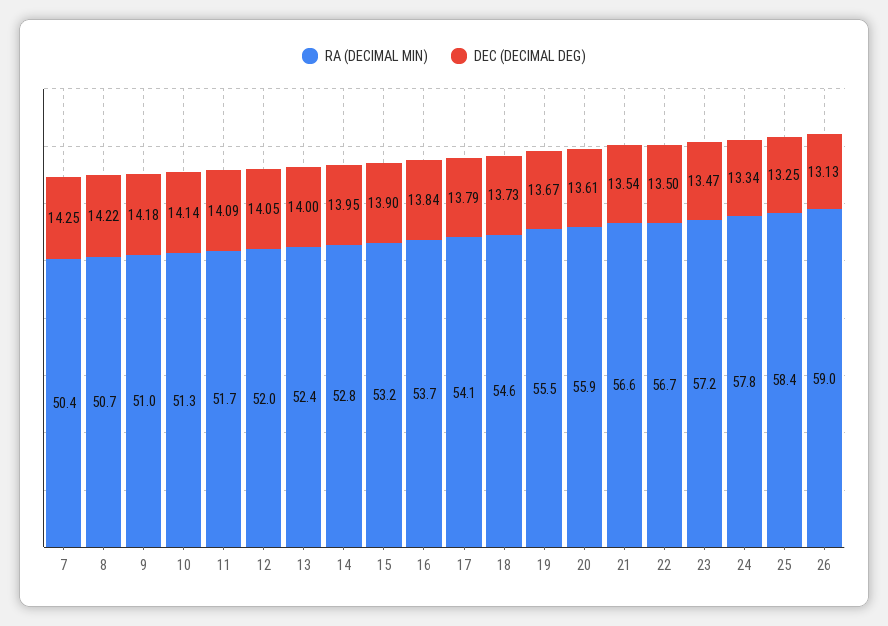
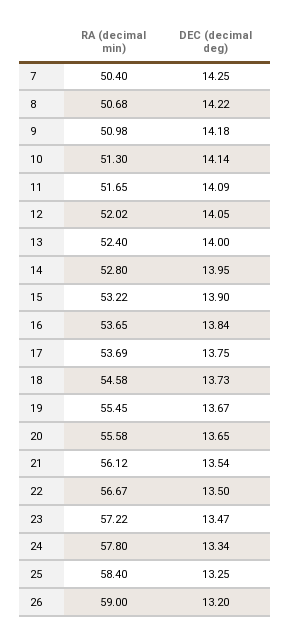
RA (DECIMAL MIN), 17: 54.1 -> 53.69
DEC (DECIMAL DEG), 17: 13.79 -> 13.75
RA (DECIMAL MIN), 20: 55.9 -> 55.58
DEC (DECIMAL DEG), 20: 13.61 -> 13.65
RA (DECIMAL MIN), 21: 56.6 -> 56.12
DEC (DECIMAL DEG), 26: 13.13 -> 13.2

